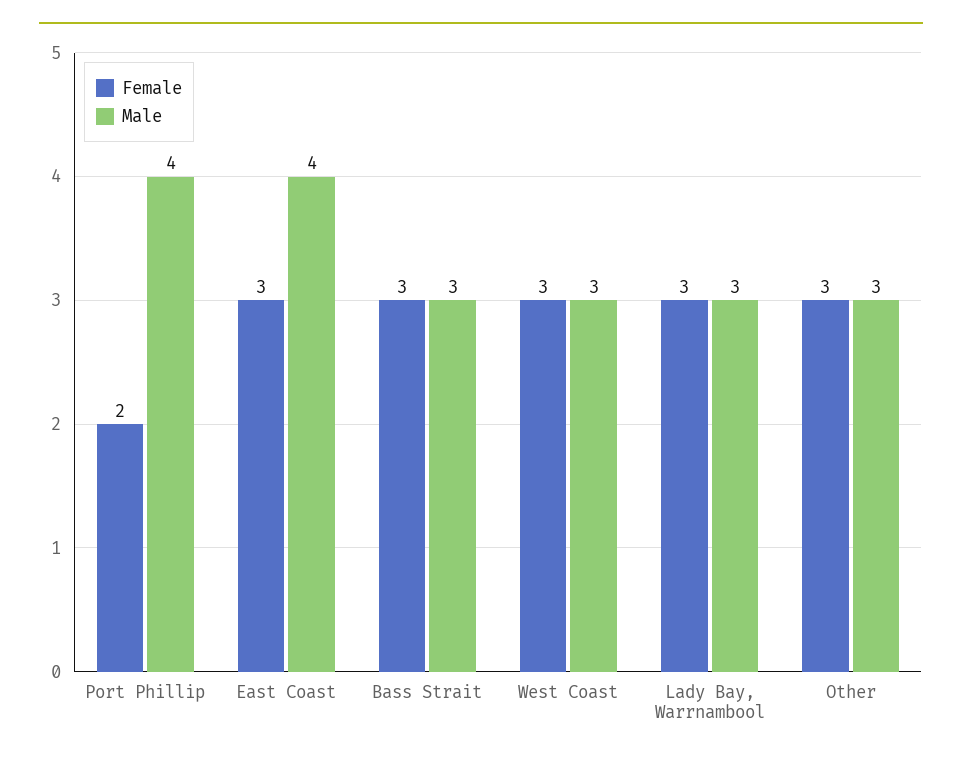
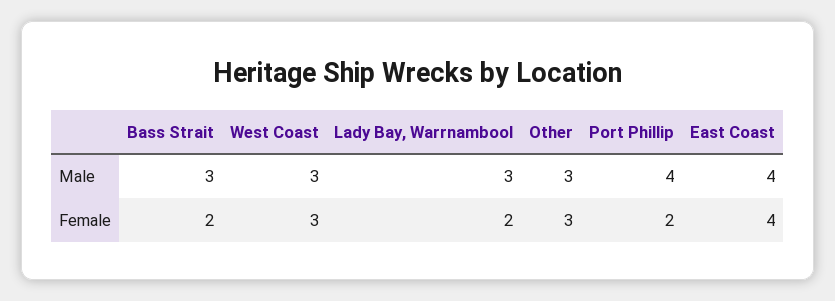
Female, East Coast: 3 -> 4
Female, Bass Strait: 3 -> 2
Female, Lady Bay, Warrnambool: 3 -> 2

